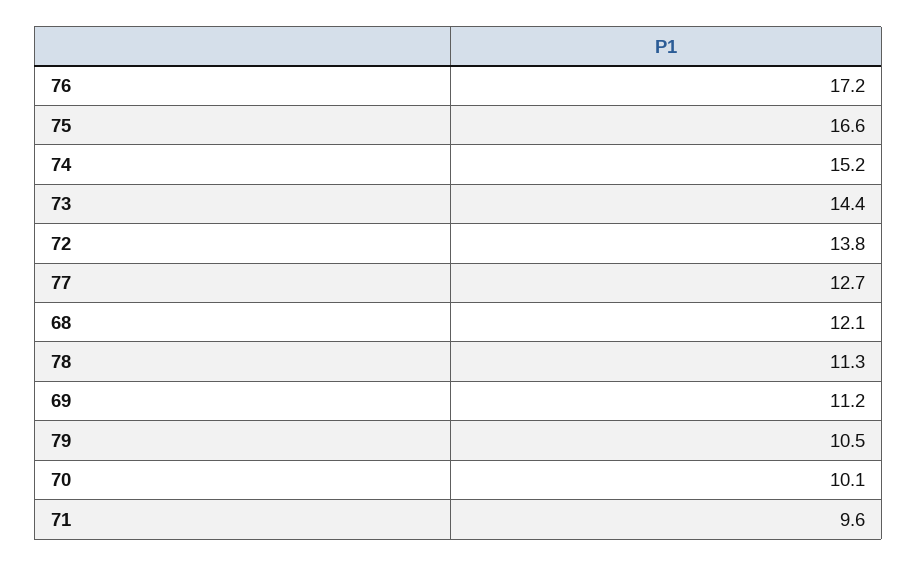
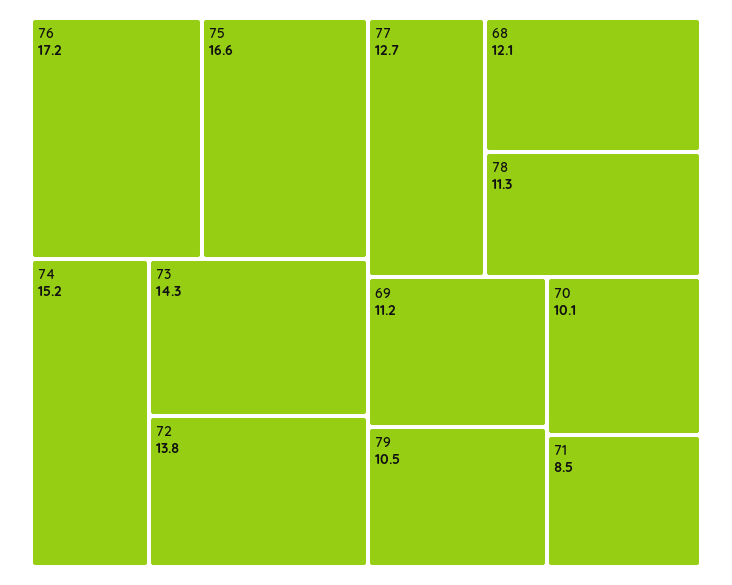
73: 14.4 -> 14.3
71: 9.6 -> 8.5

